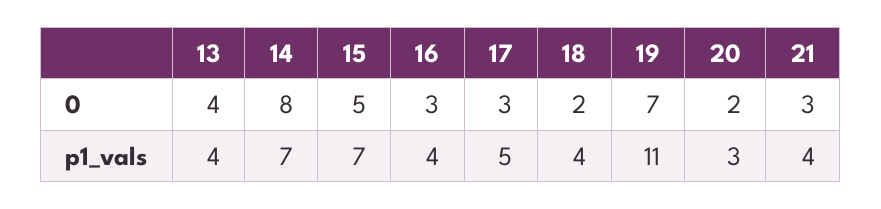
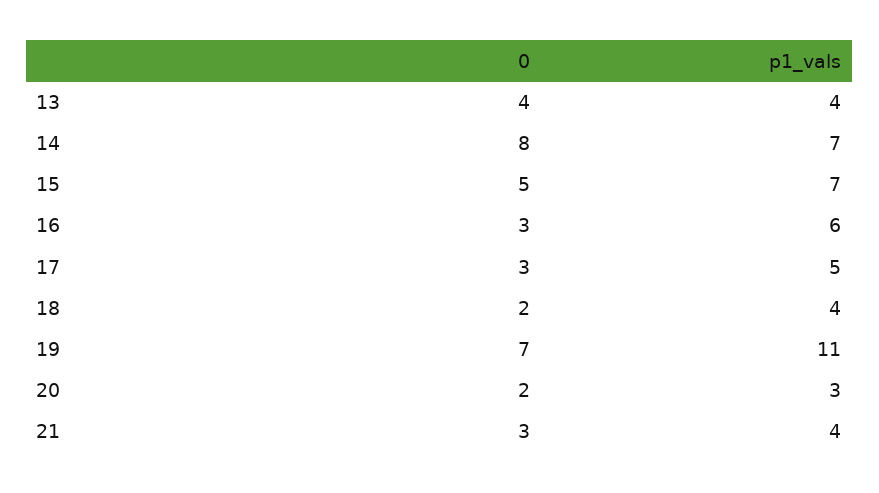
16, p1_vals: 4 -> 6

